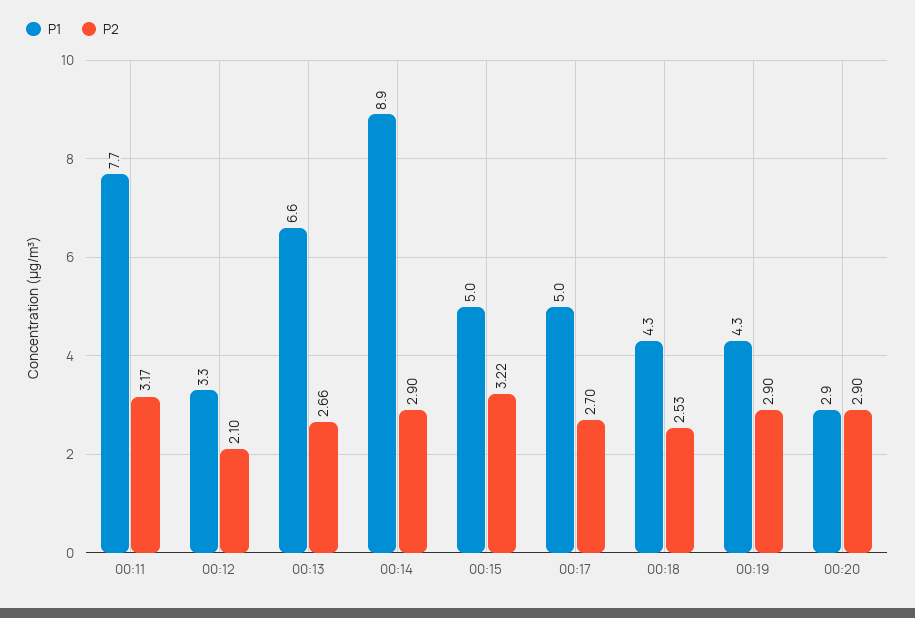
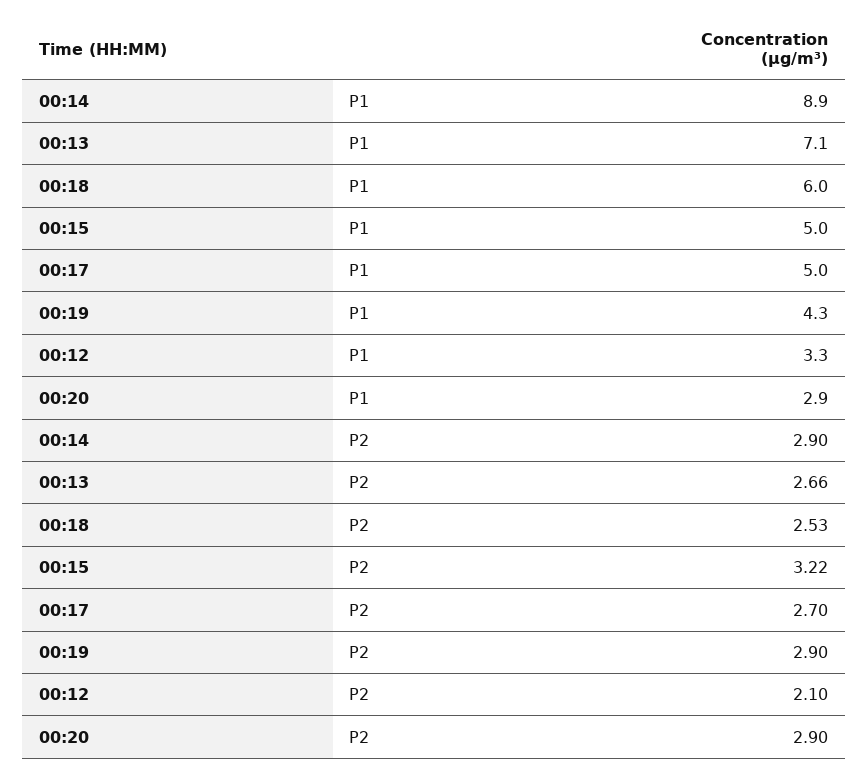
P1, 00:11: 7.7 -> none
P2, 00:11: 3.17 -> none
P1, 00:13: 6.6 -> 7.1
P1, 00:18: 4.3 -> 6

